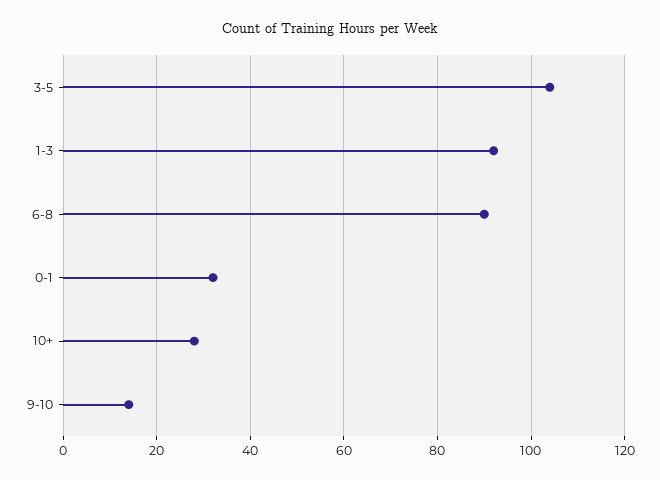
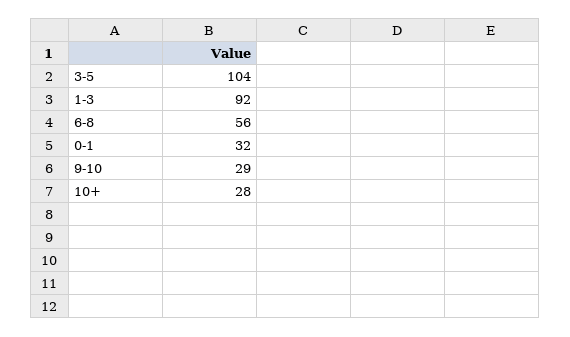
6-8: 90 -> 56
9-10: 15 -> 29

